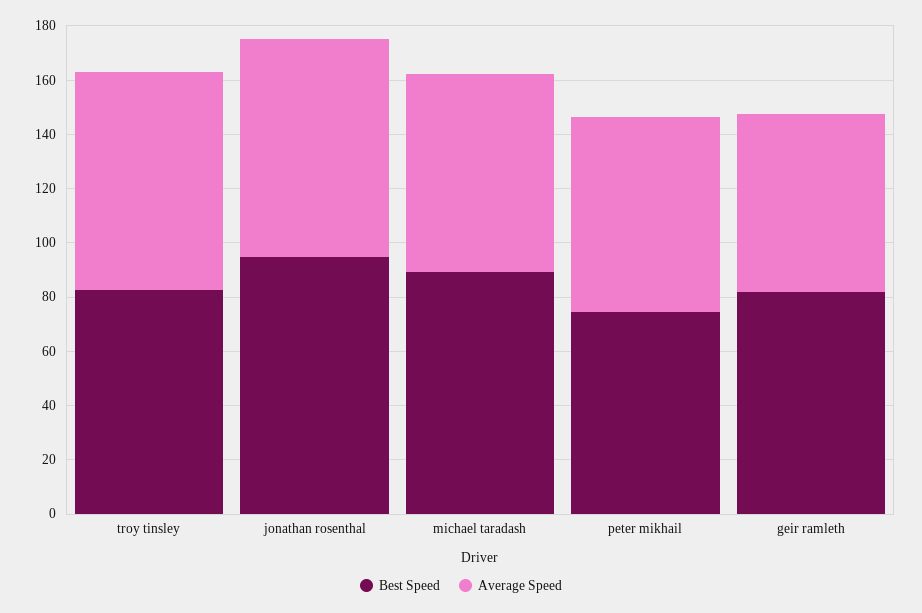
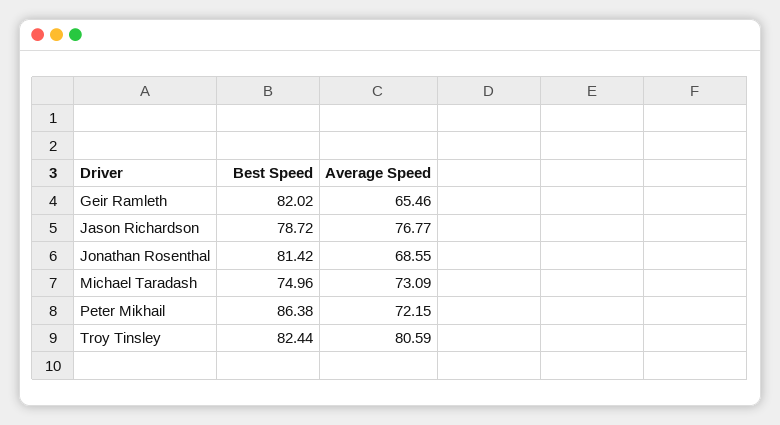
Best Speed, jonathan rosenthal: 95 -> 81.42
Average Speed, jonathan rosenthal: 80 -> 68.55
Best Speed, michael taradash: 90 -> 74.96
Best Speed, peter mikhail: 75 -> 86.38
Best Speed, Jason Richardson: none -> 78.72
Average Speed, Jason Richardson: none -> 76.77

